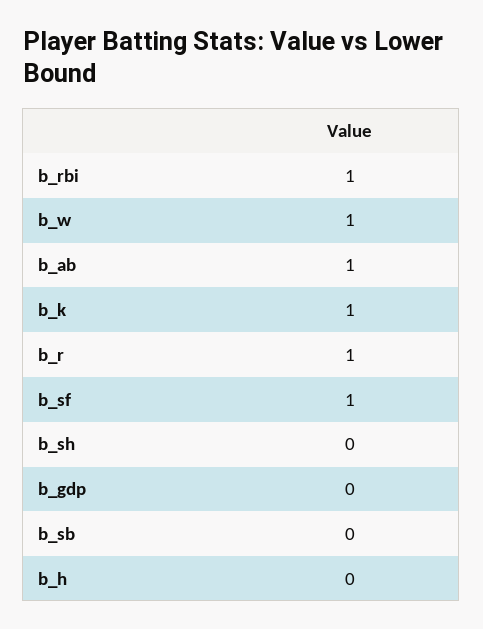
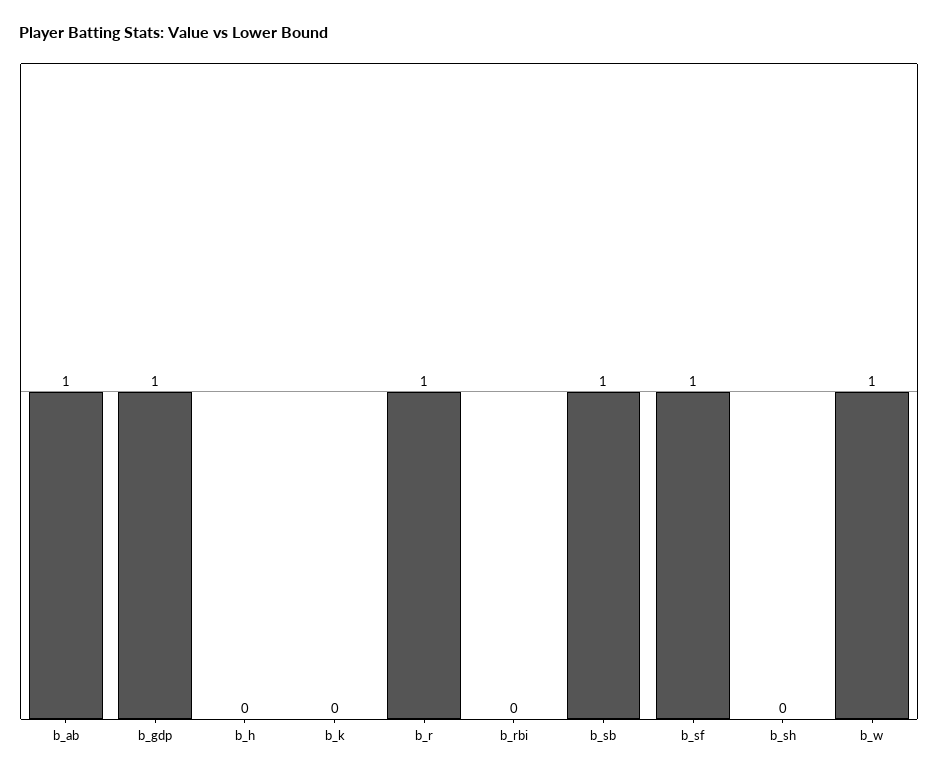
b_rbi: 1 -> 0
b_k: 1 -> 0
b_gdp: 0 -> 1
b_sb: 0 -> 1

